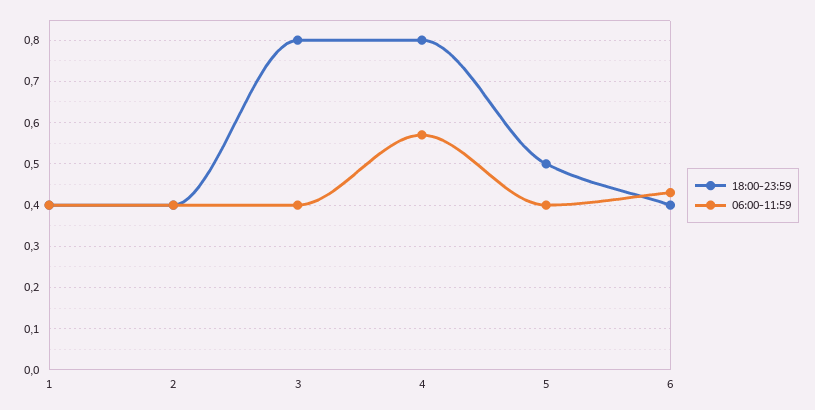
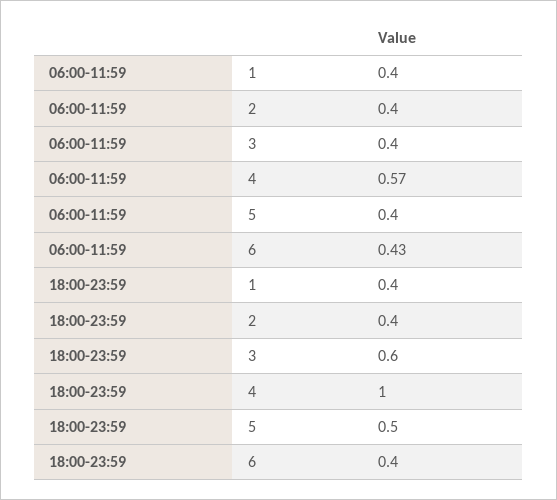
18:00-23:59, 3: 0.8 -> 0.6
18:00-23:59, 4: 0.8 -> 1

